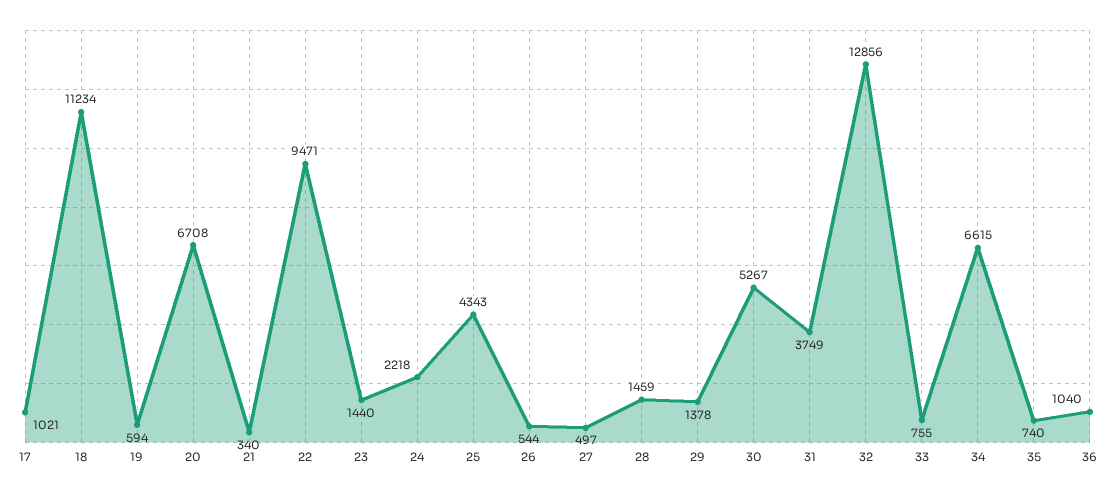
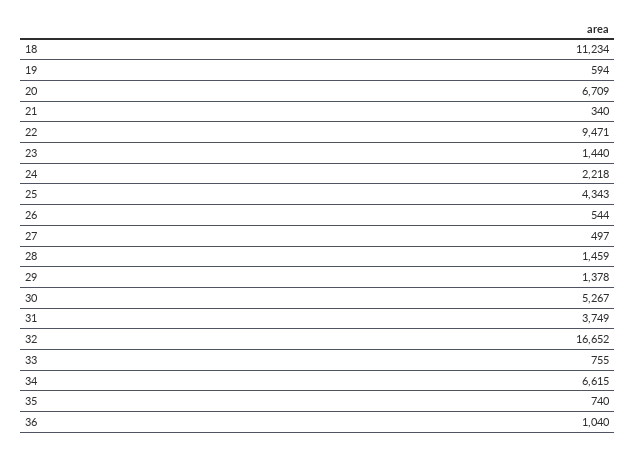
17: 1021 -> none
20: 6708 -> 6709
32: 12856 -> 16652

